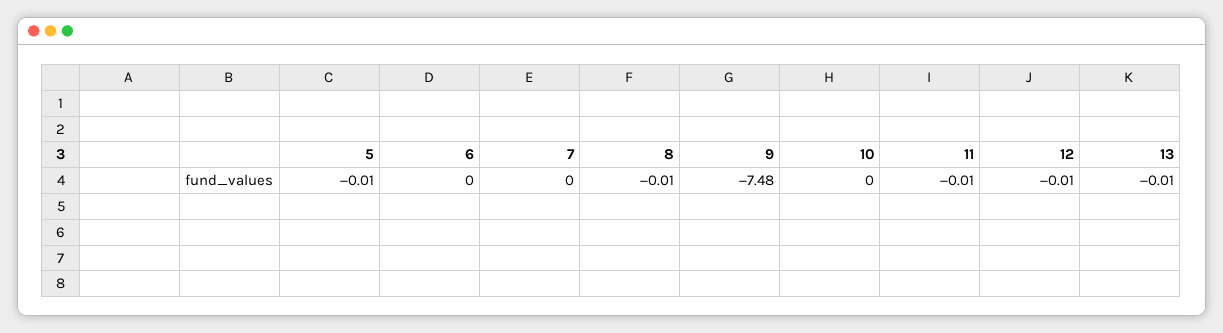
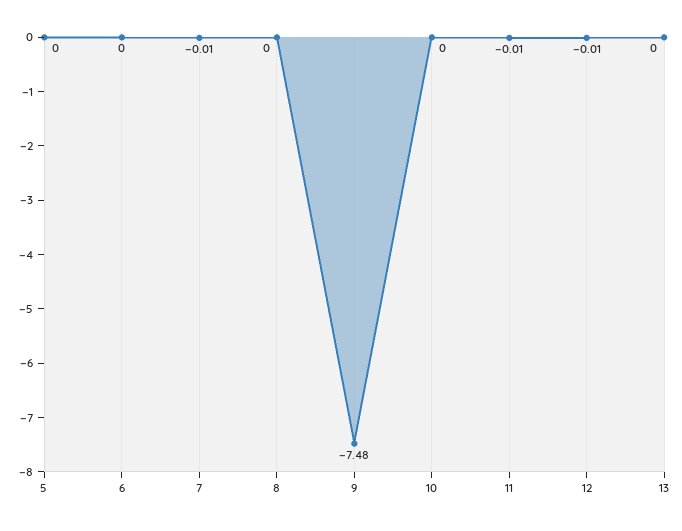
5: -0.01 -> 0
7: 0 -> -0.01
8: -0.01 -> 0
13: -0.01 -> 0

